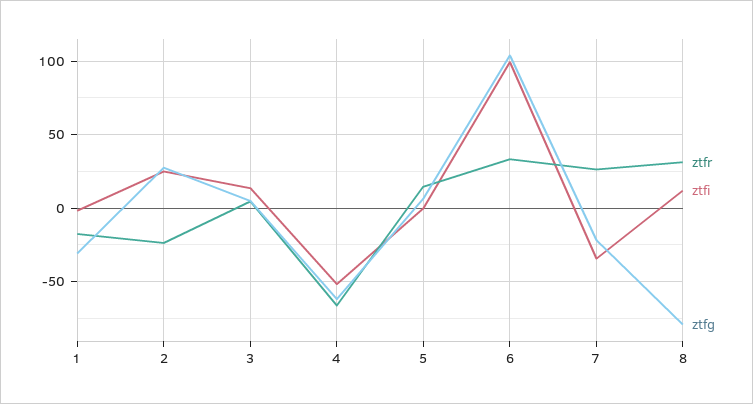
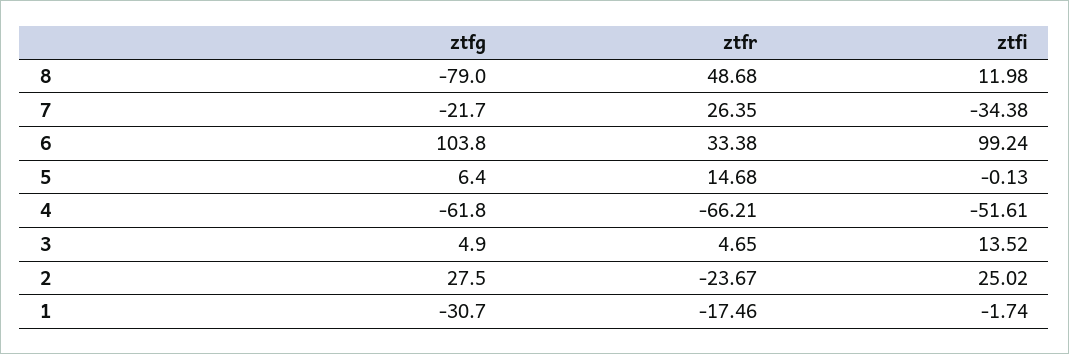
ztfr, 8: 30 -> 48.68

